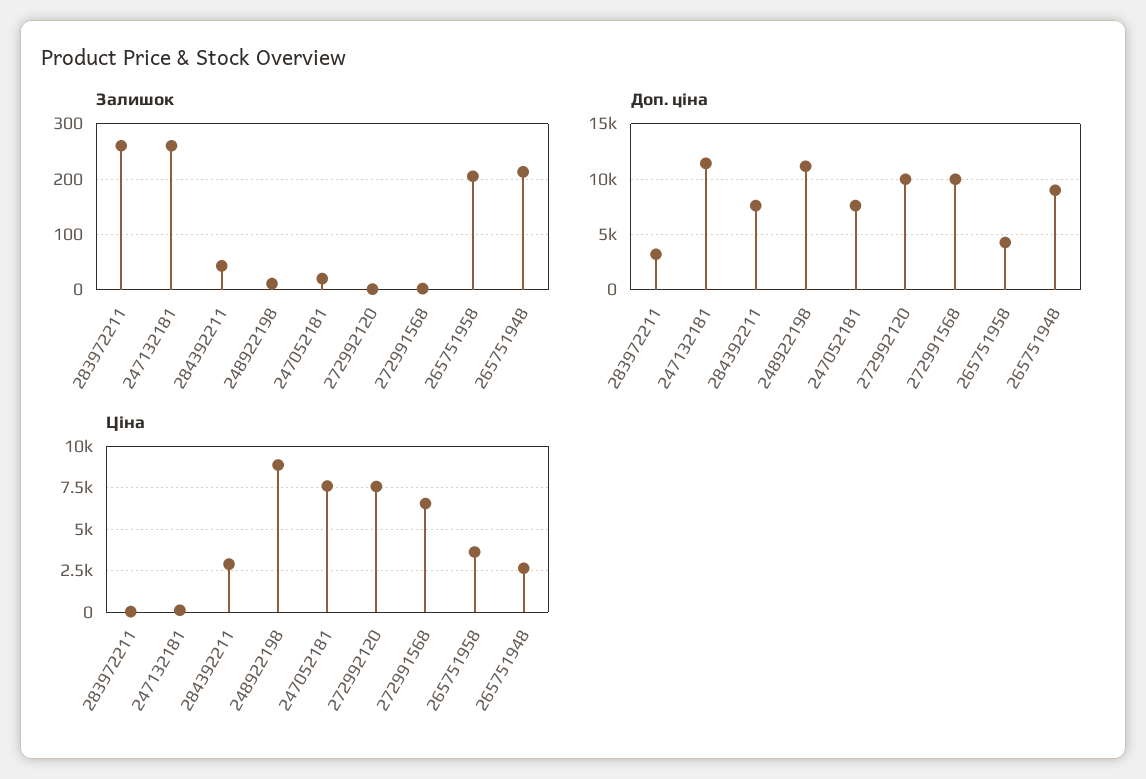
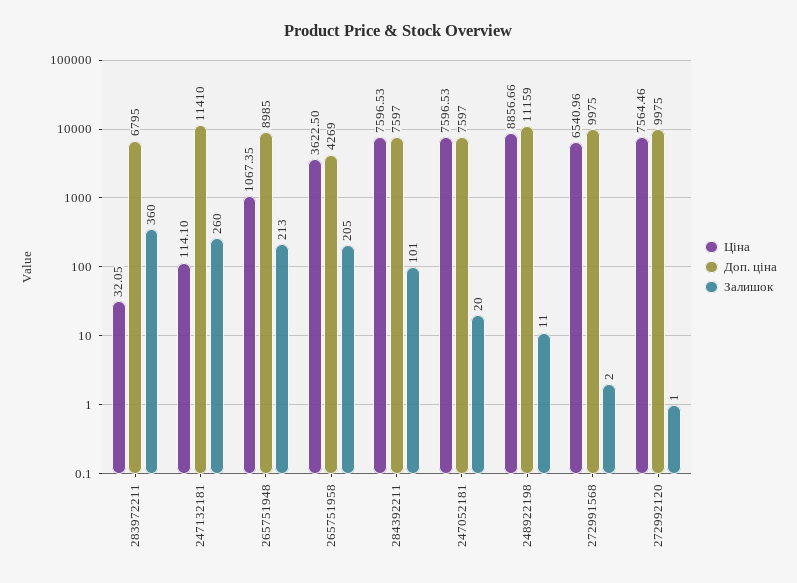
Залишок, 283972211: 260 -> 360
Залишок, 284392211: 40 -> 101
Доп. ціна, 283972211: 3000 -> 6795
Ціна, 284392211: 3000 -> 7596.53
Ціна, 265751948: 2500 -> 1067.35

